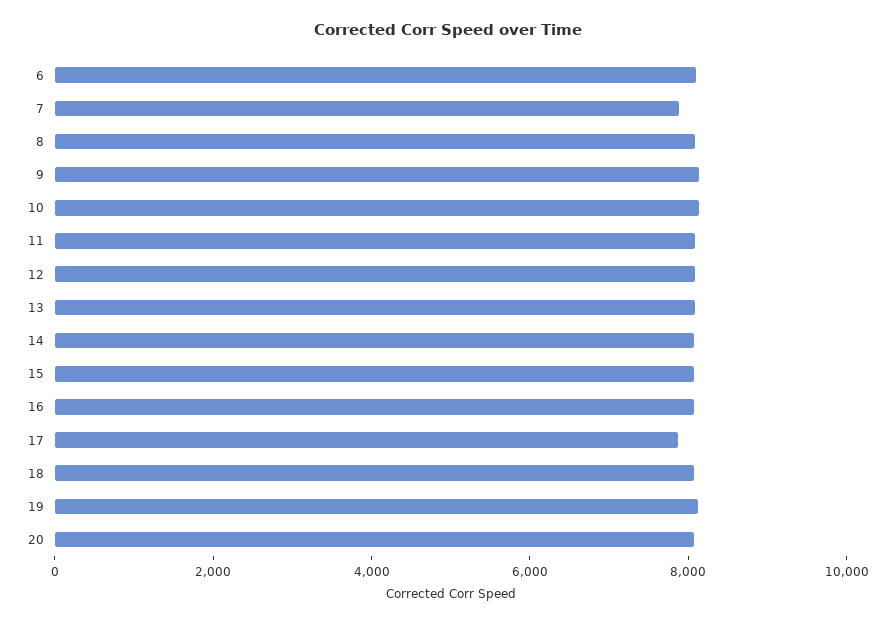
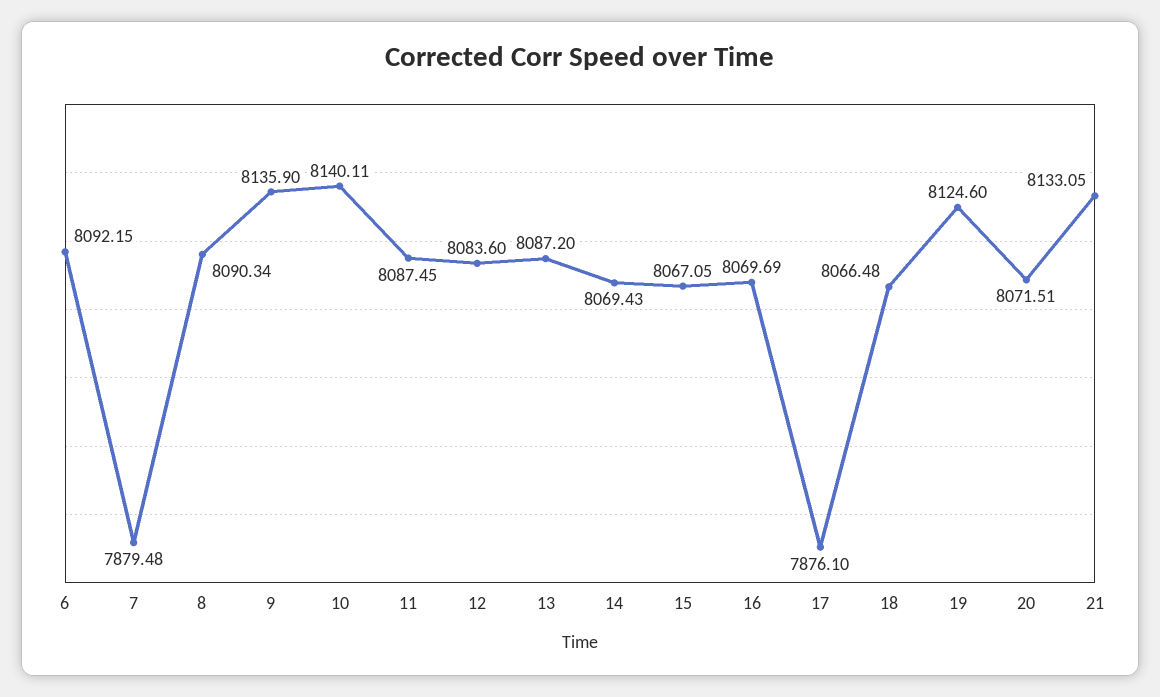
21: none -> 8133.05

